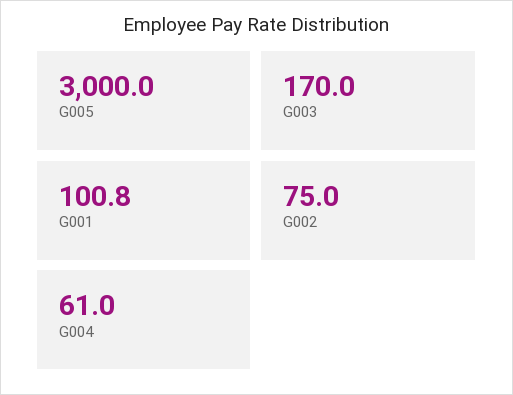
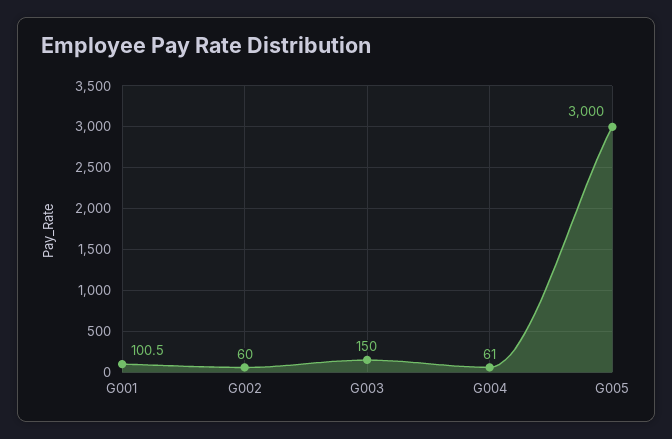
G003: 170 -> 150
G001: 100.8 -> 100.5
G002: 75 -> 60

